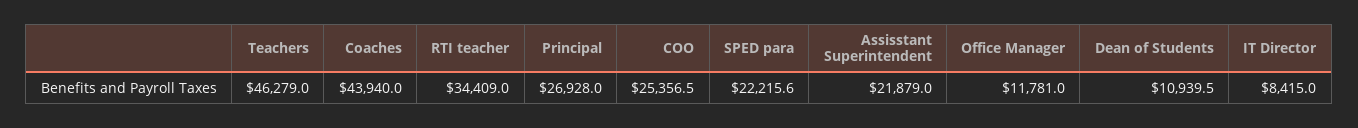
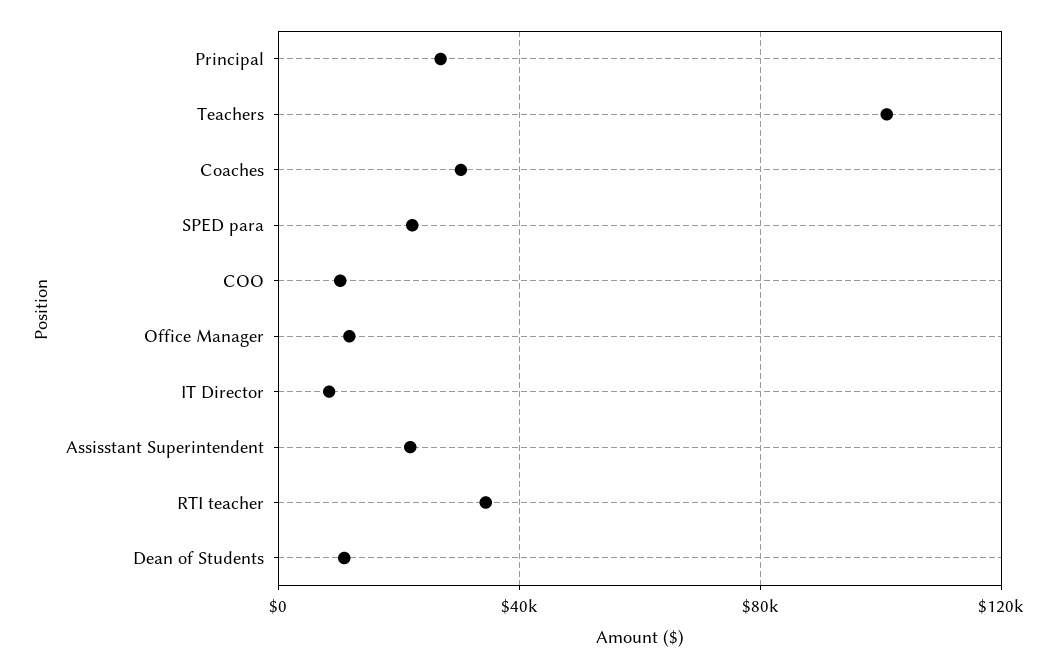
Teachers: 46279 -> 100000
Coaches: 43940 -> 30000
COO: 25356.5 -> 10000

